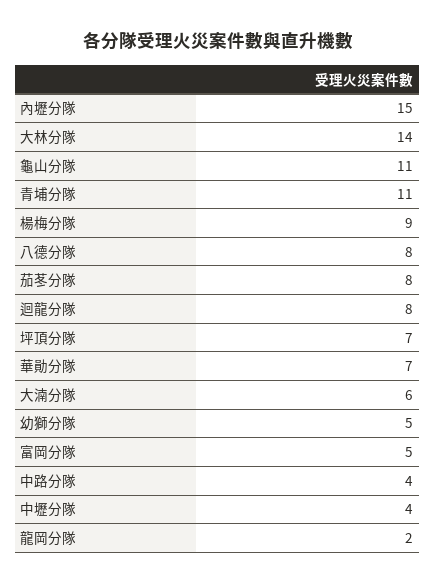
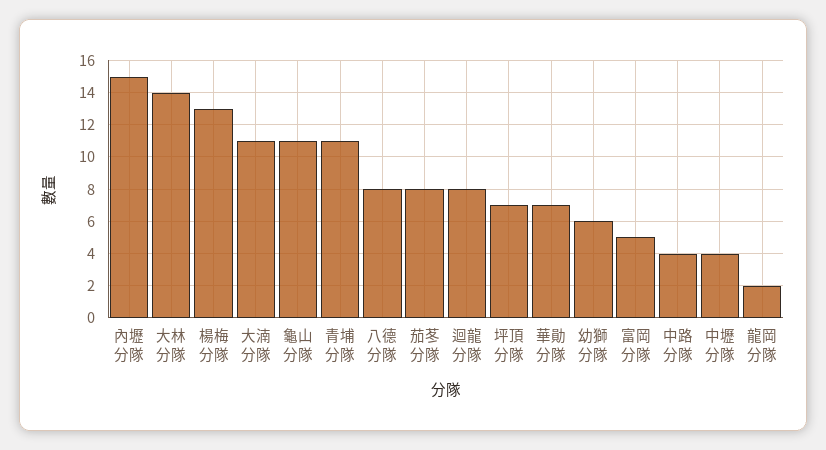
楊梅分隊: 9 -> 13
大湳分隊: 6 -> 11
幼獅分隊: 5 -> 6

